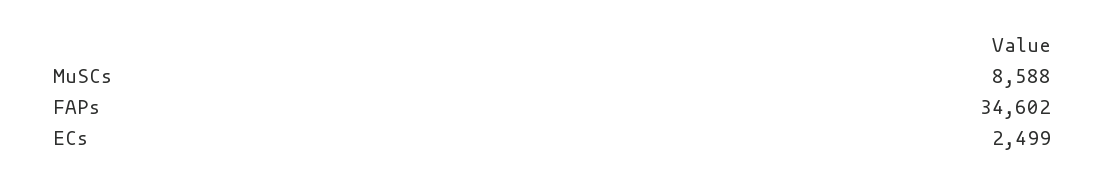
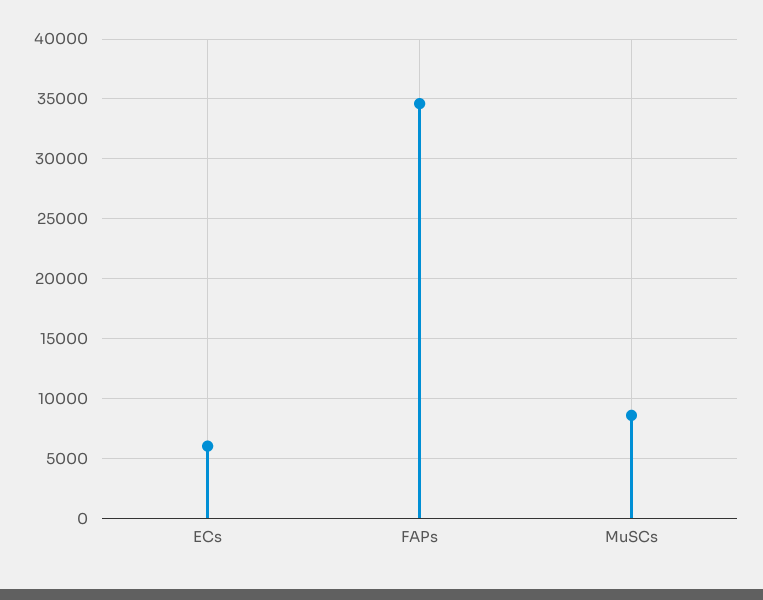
ECs: 2499 -> 6000

